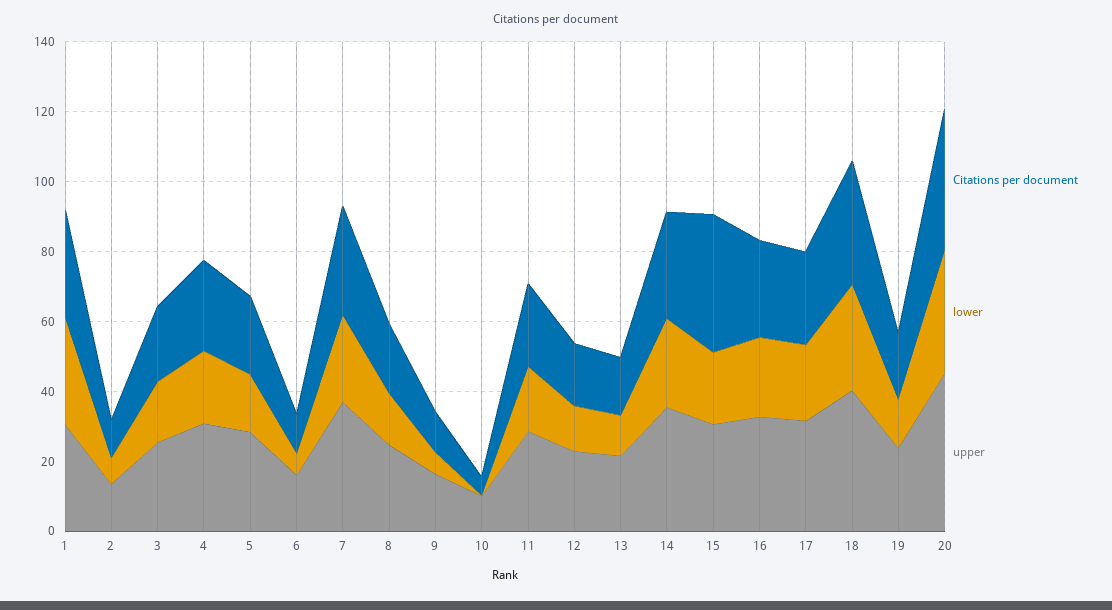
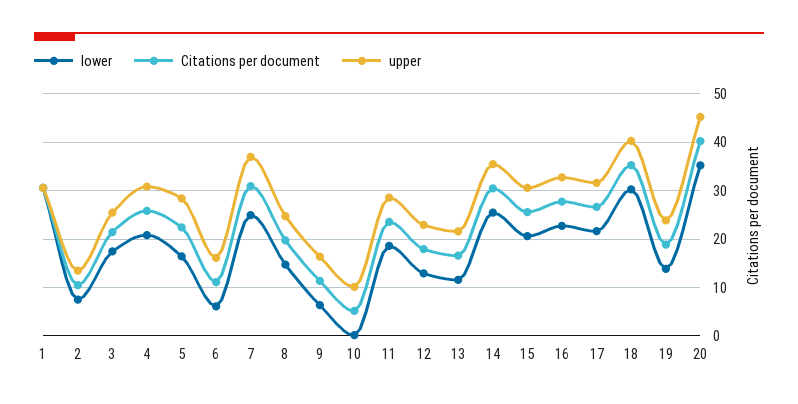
Citations per document, 15: 40 -> 26

